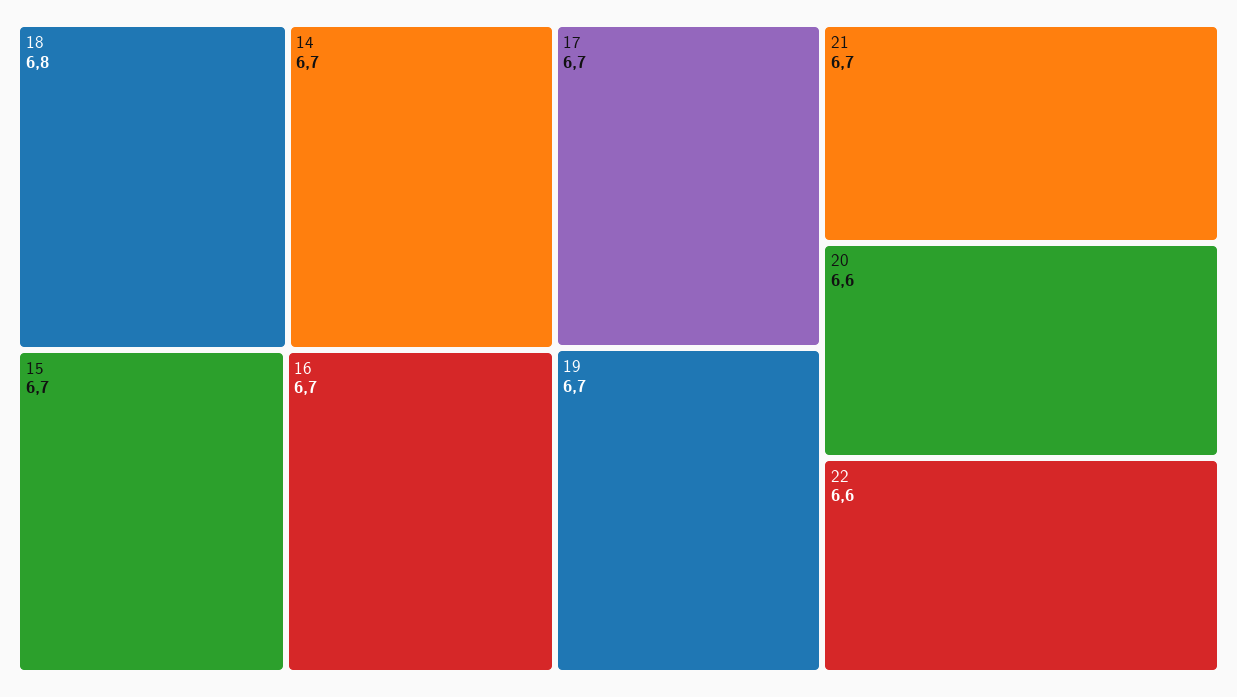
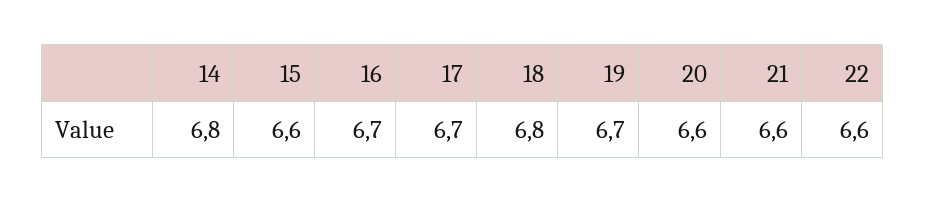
14: 6.7 -> 6.8
15: 6.7 -> 6.6
21: 6.7 -> 6.6

